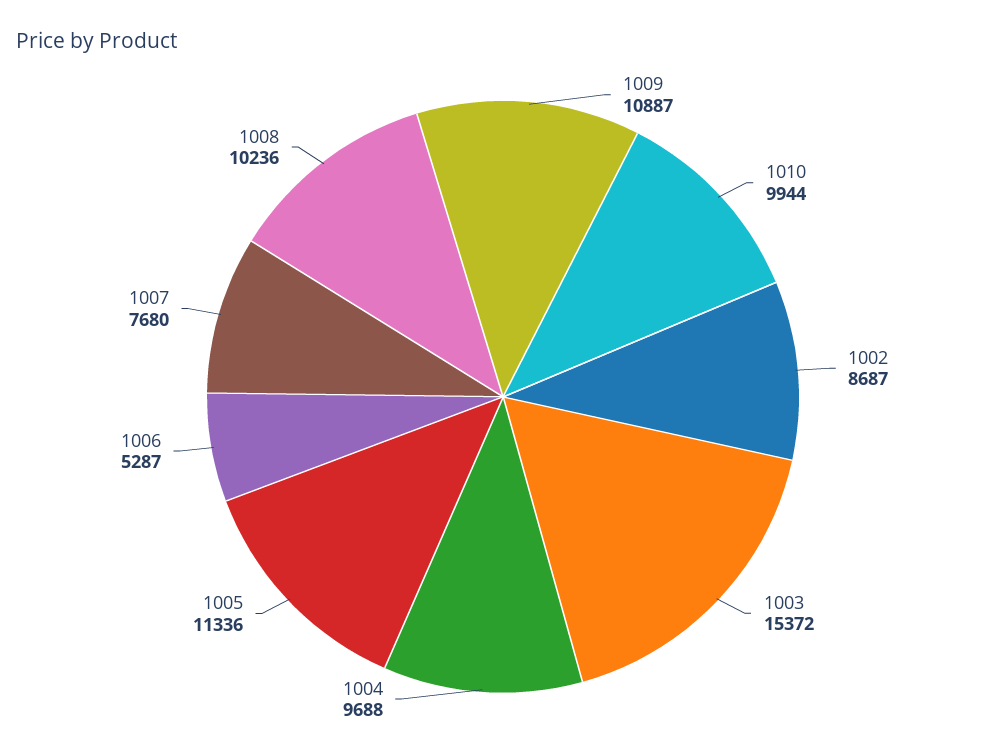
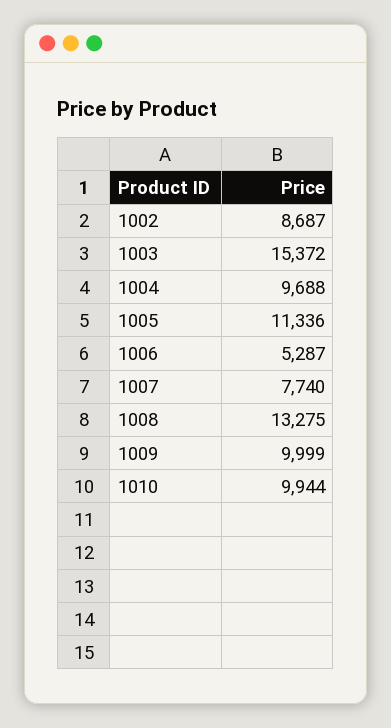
1009: 10887 -> 9999
1007: 7680 -> 7740
1008: 10236 -> 13275

